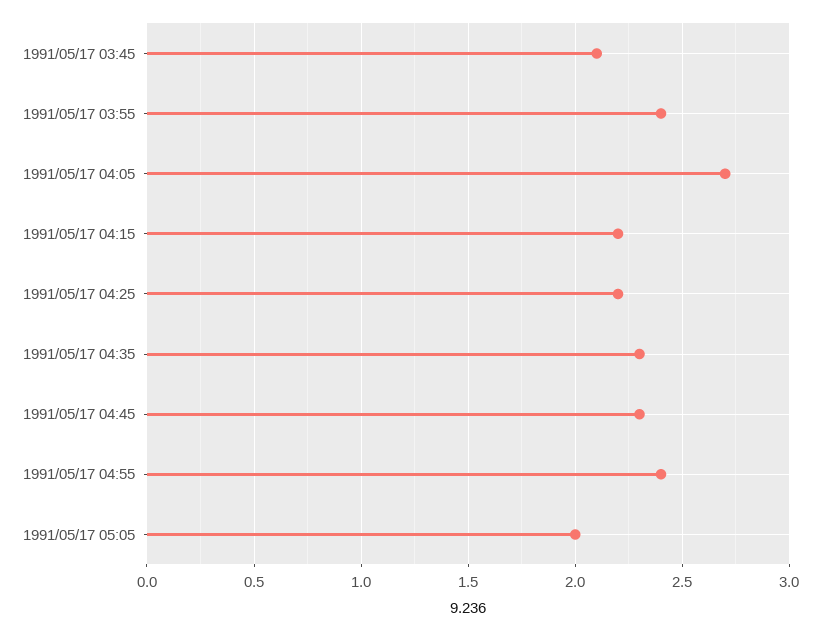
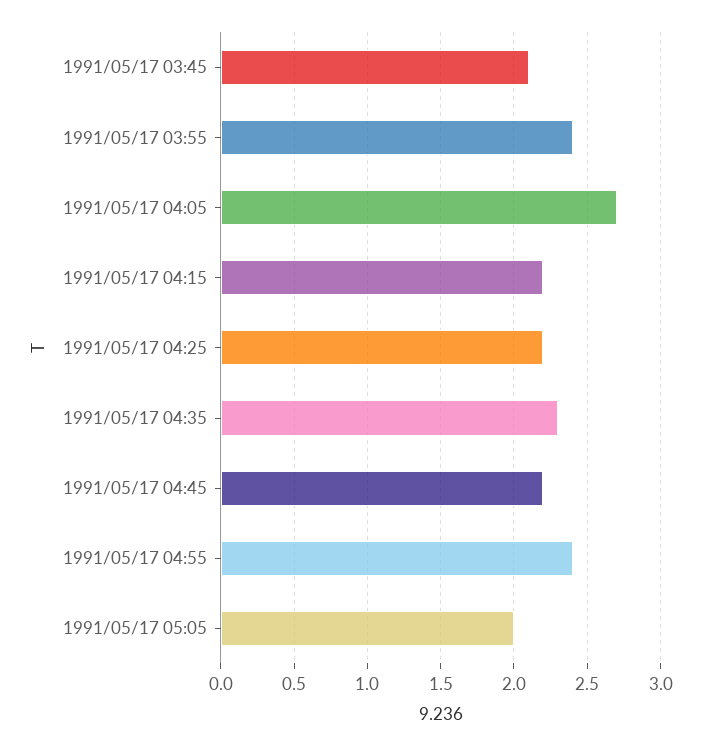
1991/05/17 04:45: 2.3 -> 2.2

